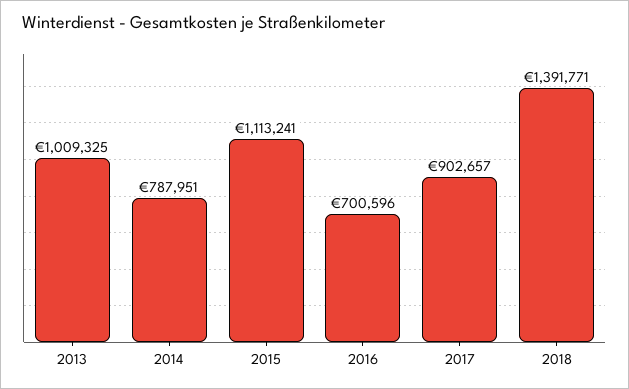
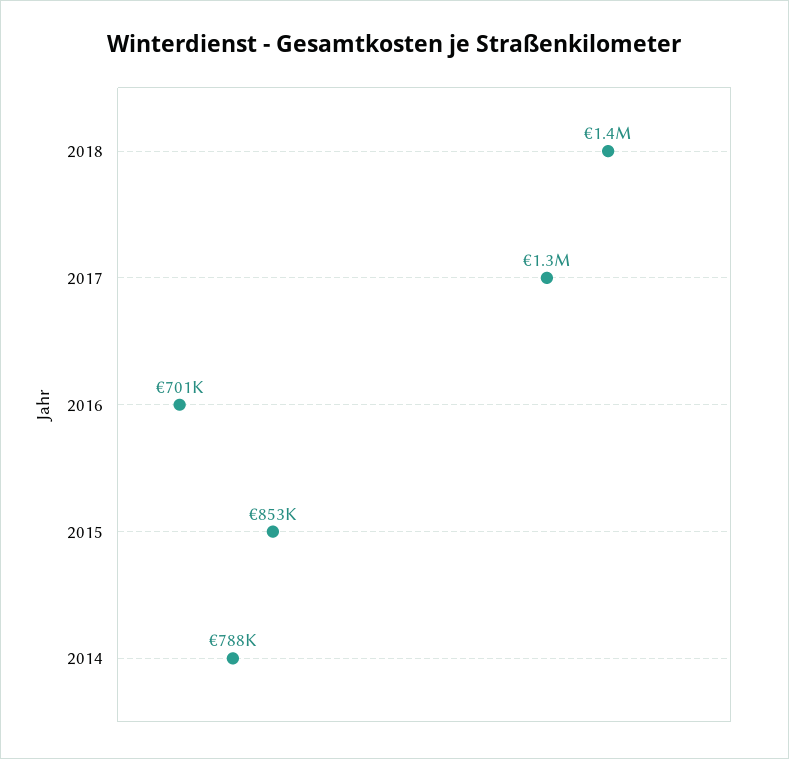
2013: 1009325 -> none
2015: 1113241 -> 853000
2017: 902657 -> 1300000

